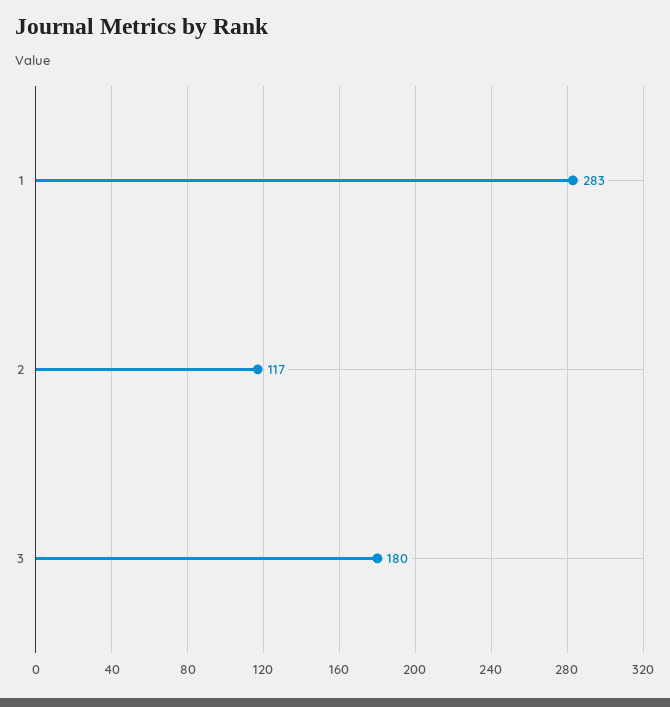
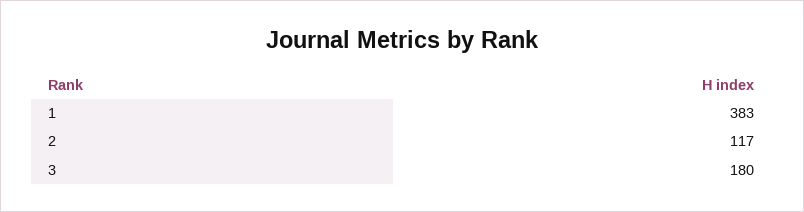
1: 283 -> 383

